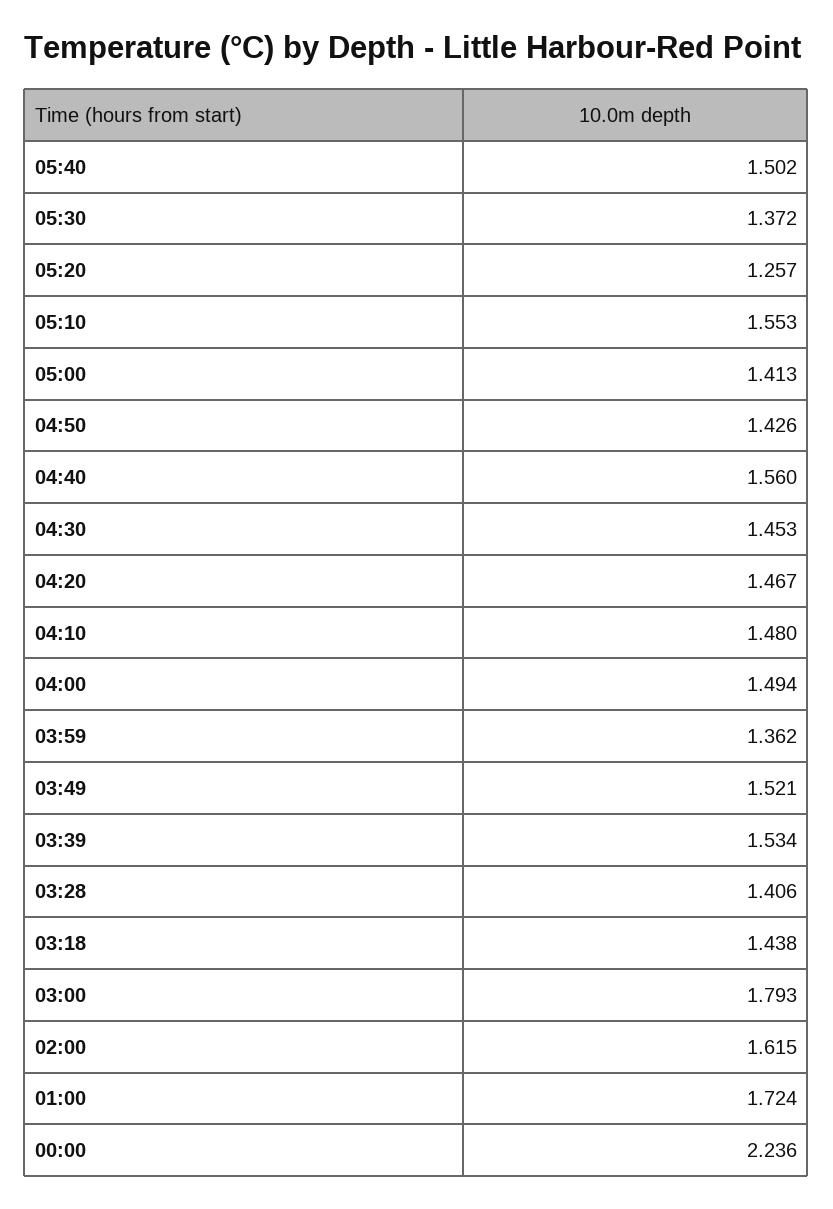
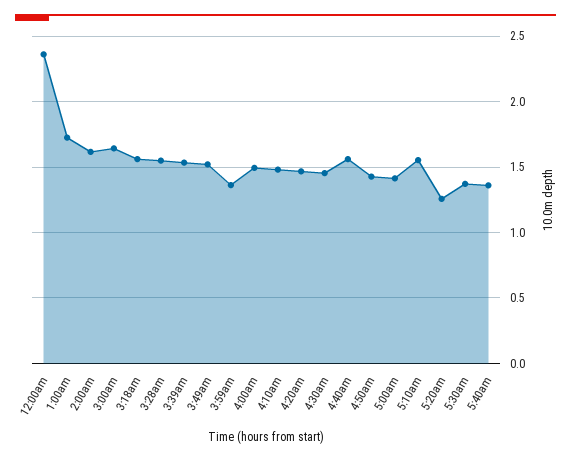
05:40: 1.502 -> 1.35
03:28: 1.406 -> 1.55
03:18: 1.438 -> 1.55
03:00: 1.793 -> 1.65
00:00: 2.236 -> 2.35

